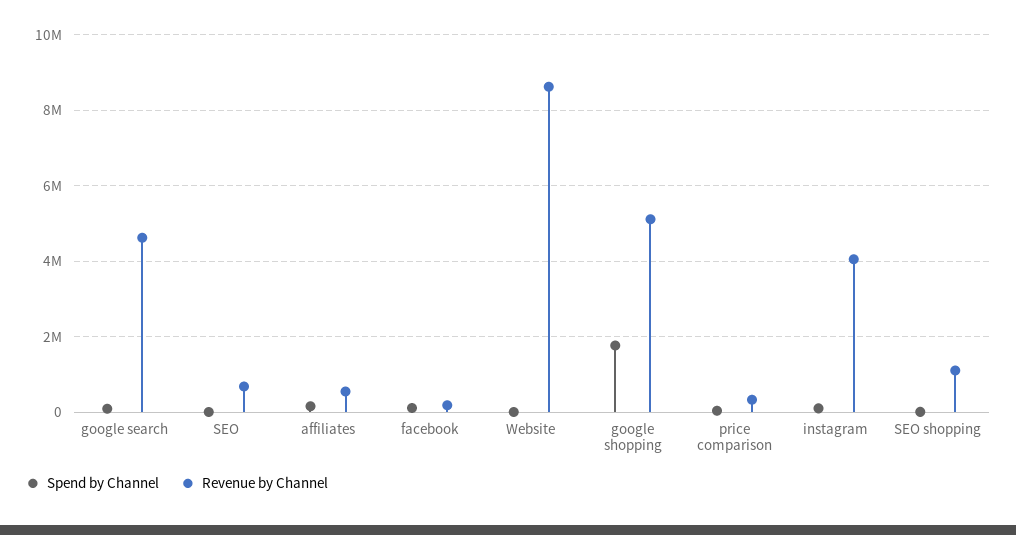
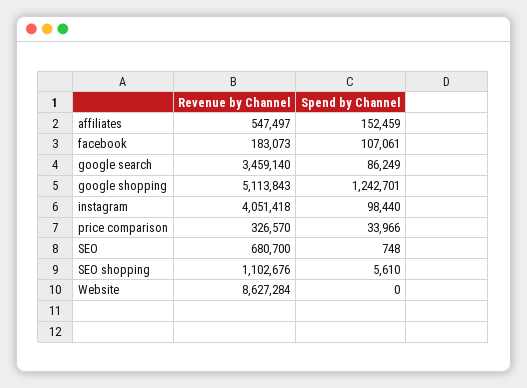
Revenue by Channel, google search: 4600000 -> 3459140
Spend by Channel, google shopping: 1800000 -> 1242701

